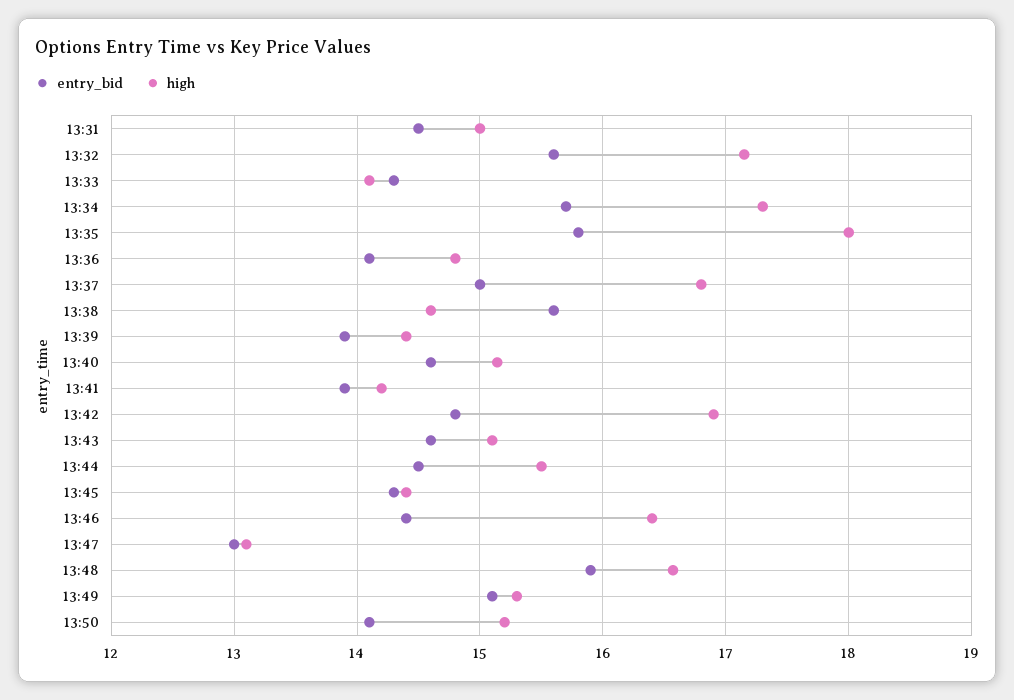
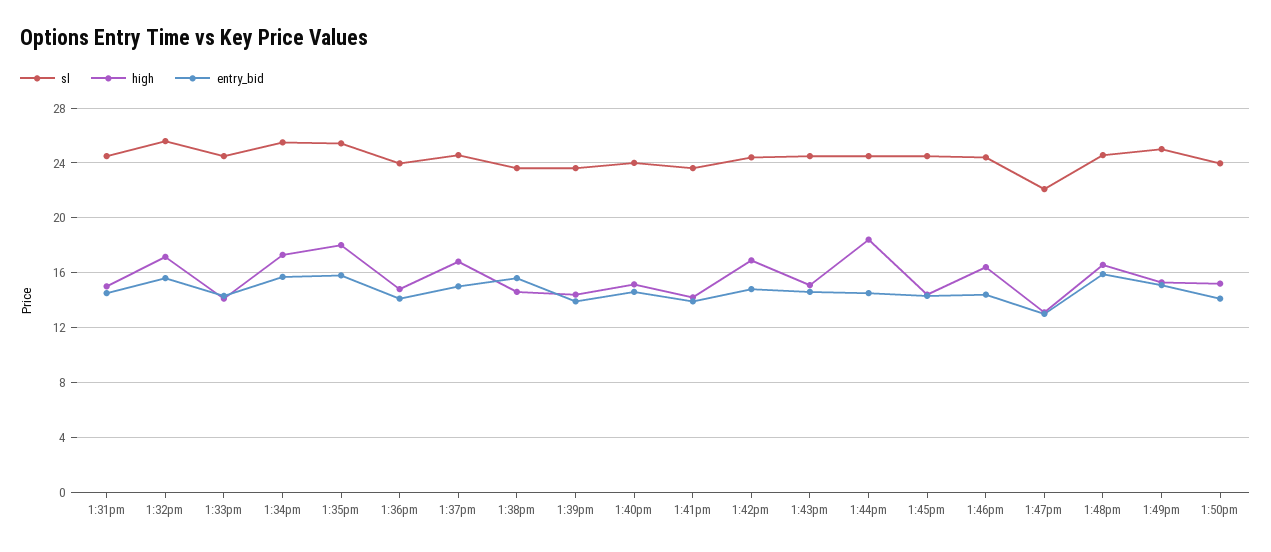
high, 13:44: 15.5 -> 18.5
sl, 13:31: none -> 24.5
sl, 13:32: none -> 25.5
sl, 13:33: none -> 24.5
sl, 13:34: none -> 25.5
sl, 13:35: none -> 25.5
sl, 13:36: none -> 24
sl, 13:37: none -> 24.5
sl, 13:38: none -> 23.5
sl, 13:39: none -> 23.5
sl, 13:40: none -> 24
sl, 13:41: none -> 23.5
sl, 13:42: none -> 24.5
sl, 13:43: none -> 24.5
sl, 13:44: none -> 24.5
sl, 13:45: none -> 24.5
sl, 13:46: none -> 24.5
sl, 13:47: none -> 22
sl, 13:48: none -> 24.5
sl, 13:49: none -> 25
sl, 13:50: none -> 24

